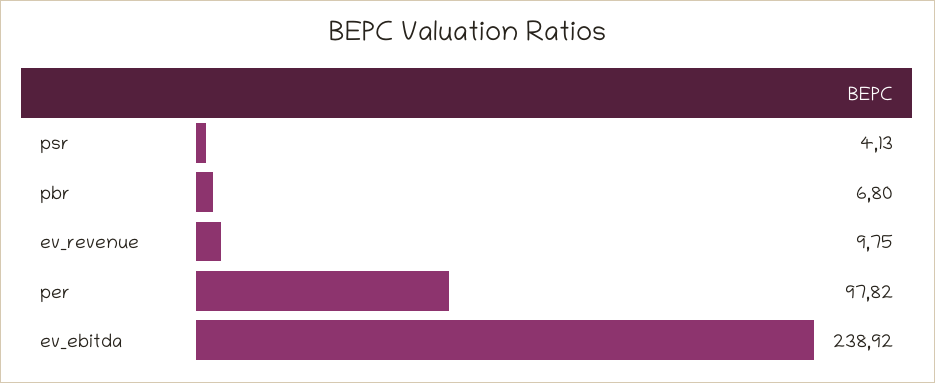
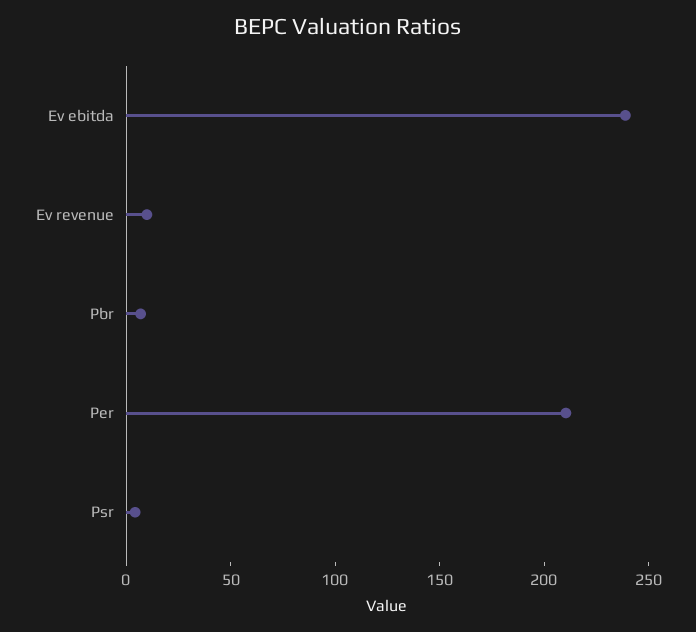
per: 97.82 -> 210

